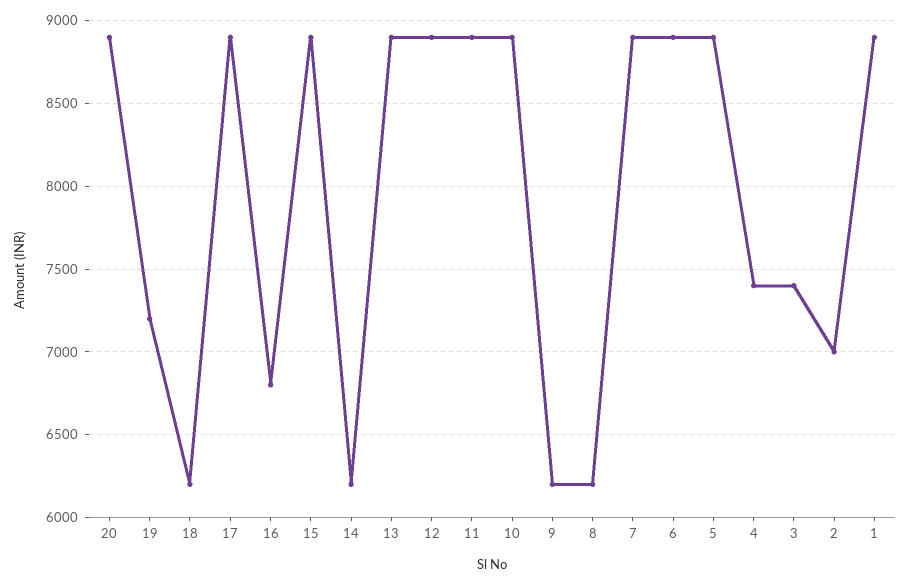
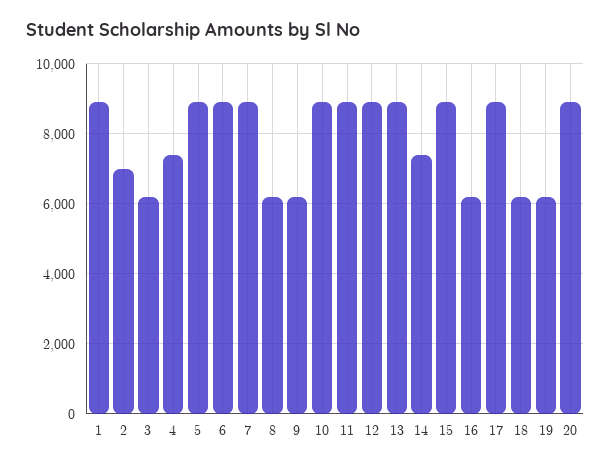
19: 7200 -> 6200
16: 6800 -> 6200
14: 6200 -> 7400
3: 7400 -> 6200

